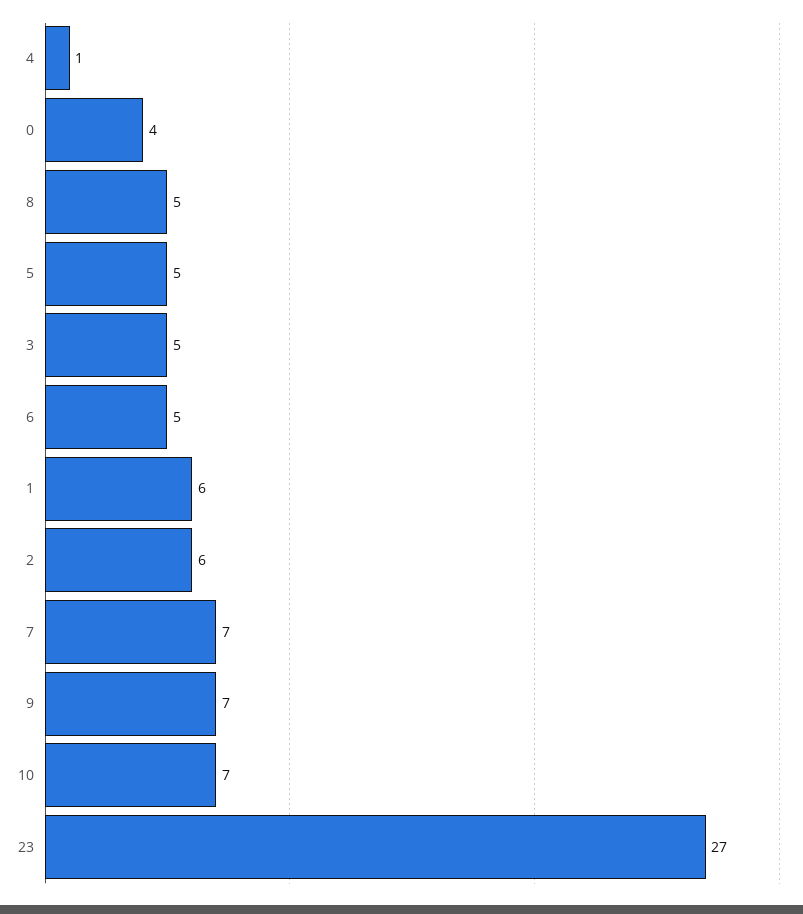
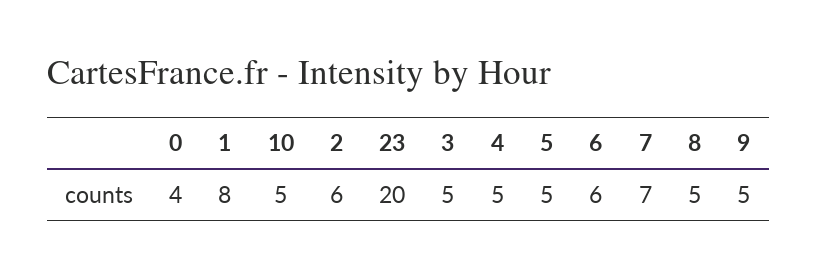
4: 1 -> 5
6: 5 -> 6
1: 6 -> 8
9: 7 -> 5
10: 7 -> 5
23: 27 -> 20

